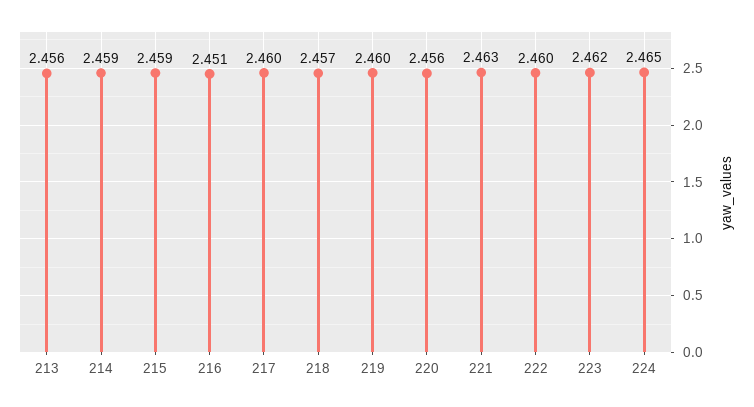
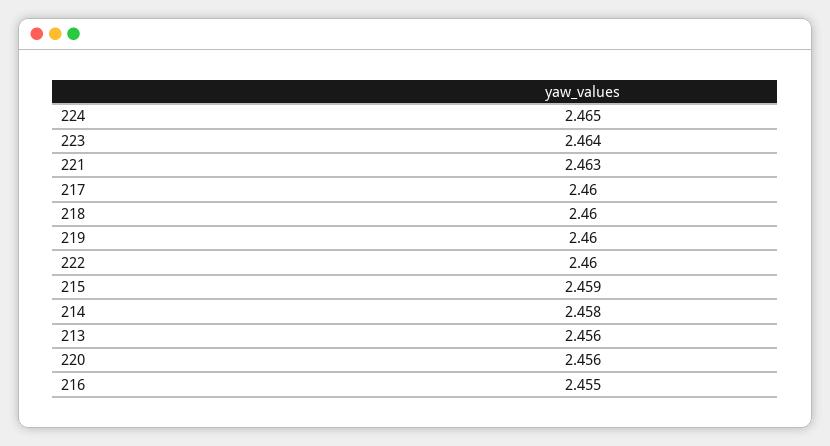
214: 2.459 -> 2.458
216: 2.451 -> 2.455
218: 2.457 -> 2.46
223: 2.462 -> 2.464

